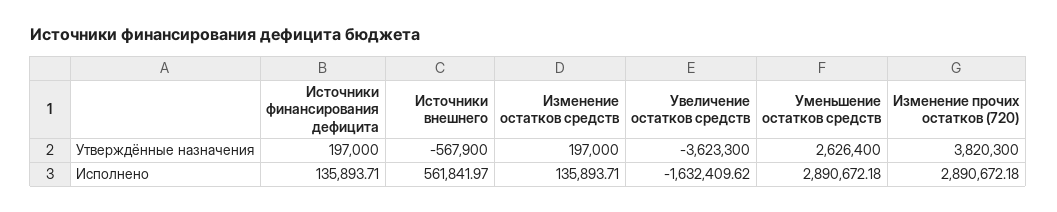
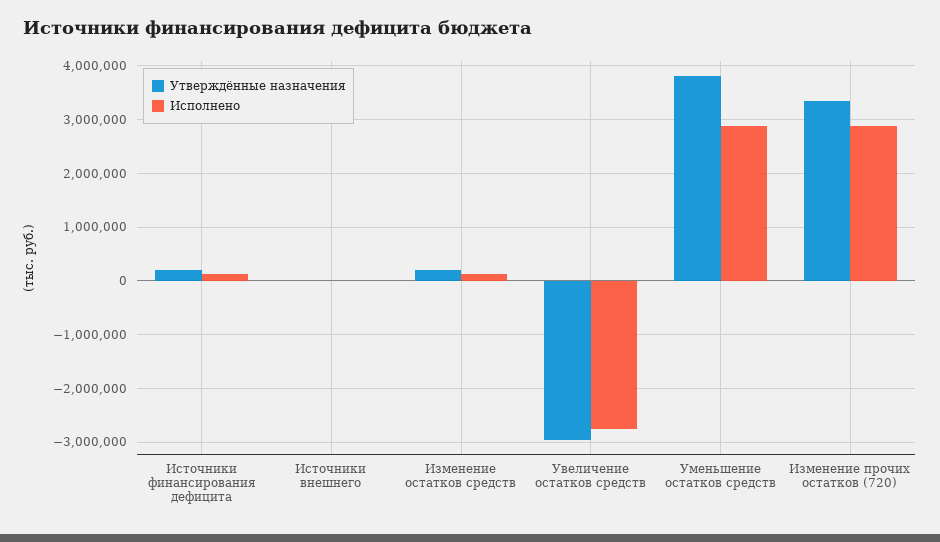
Утверждённые назначения, Источники внешнего: -567900 -> 0
Утверждённые назначения, Увеличение остатков средств: -3623300 -> -3000000
Утверждённые назначения, Уменьшение остатков средств: 2626400 -> 3800000
Утверждённые назначения, Изменение прочих остатков (720): 3820300 -> 3400000
Исполнено, Источники внешнего: 561841.97 -> 0
Исполнено, Увеличение остатков средств: -1632409.62 -> -2800000

